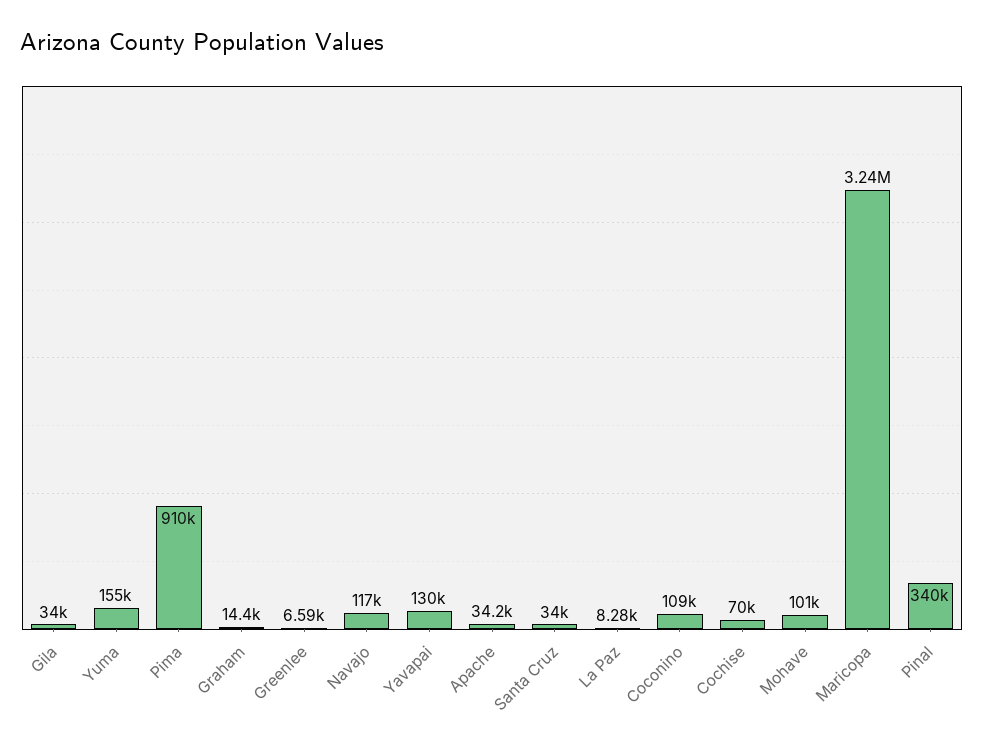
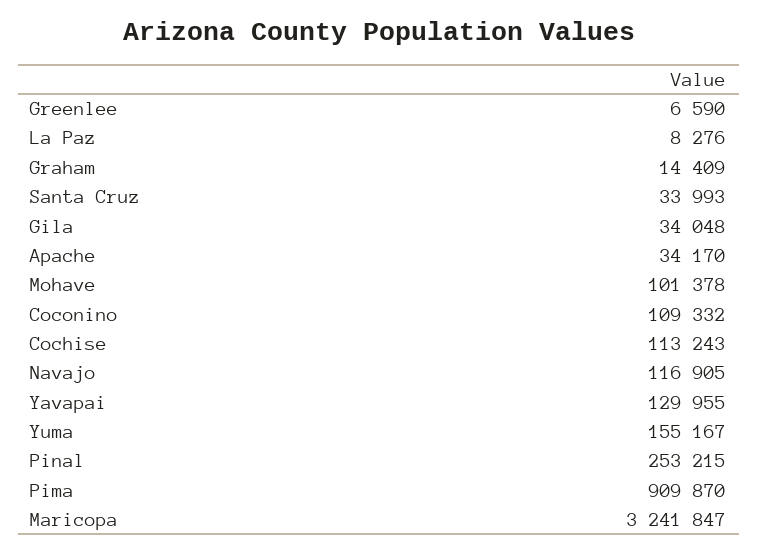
Cochise: 70000 -> 113243
Pinal: 340000 -> 253215

